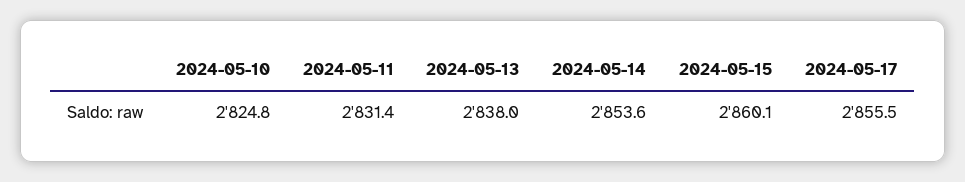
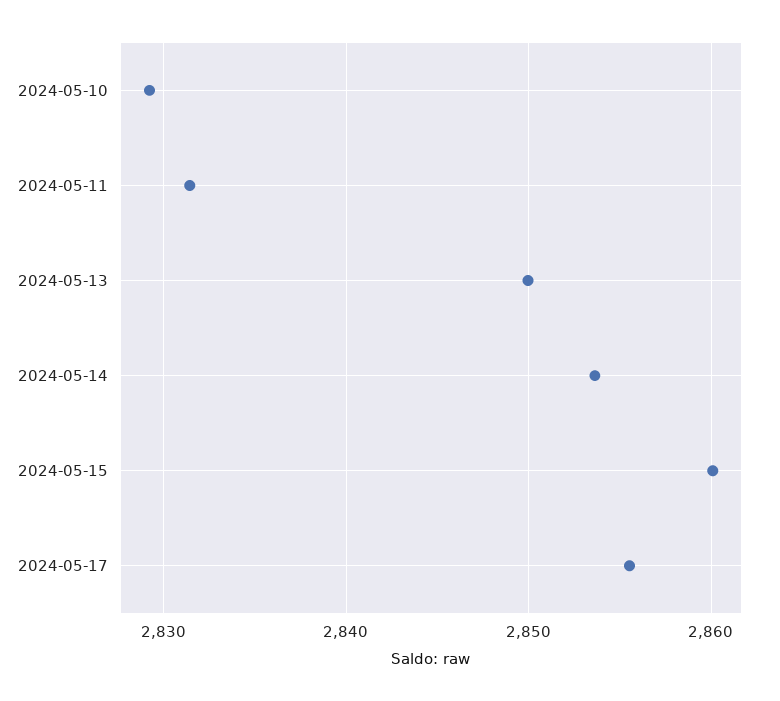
2024-05-10: 2824.8 -> 2829
2024-05-13: 2838 -> 2850

